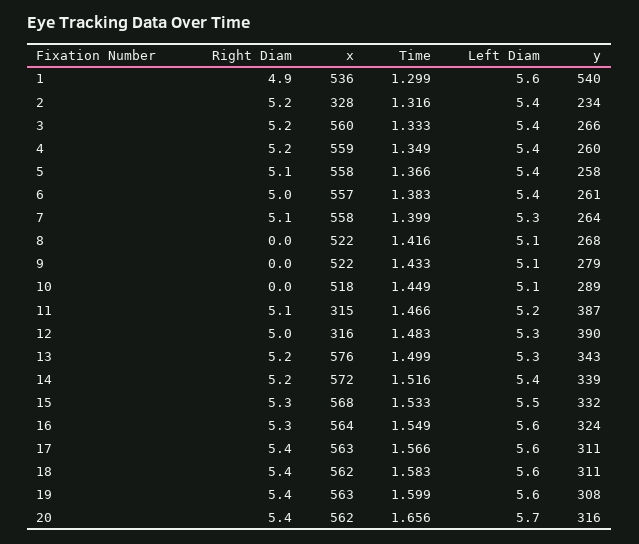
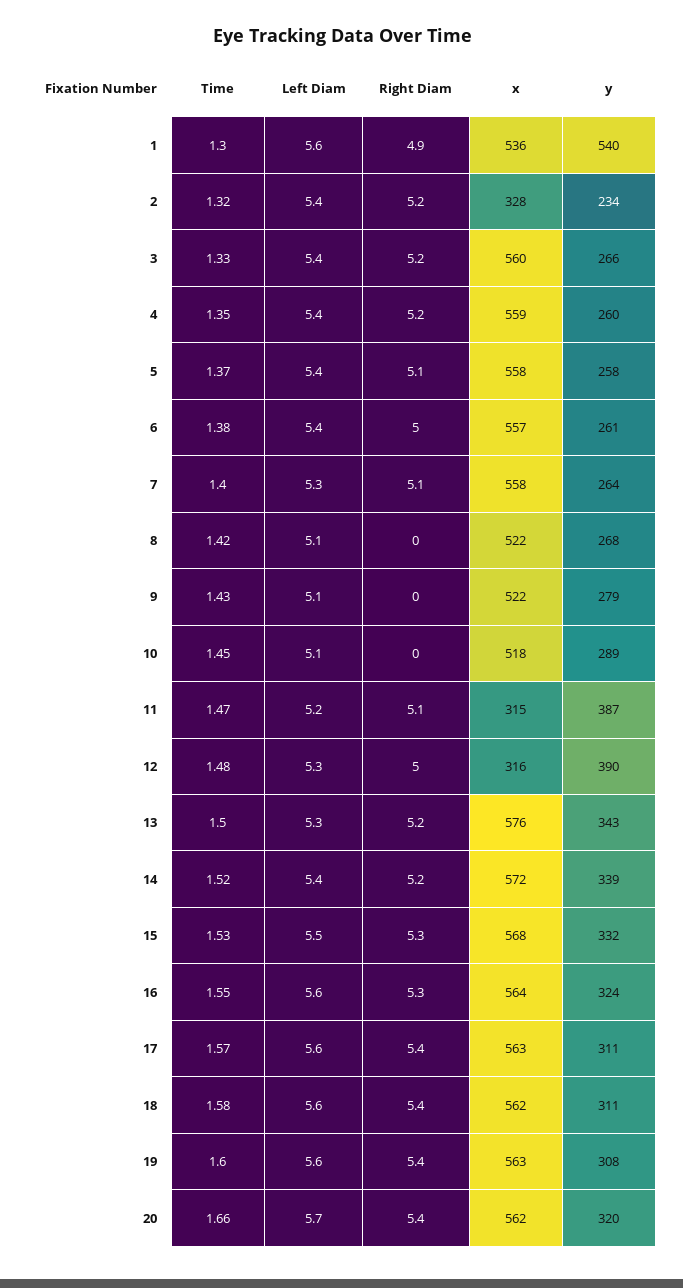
y, 20: 316 -> 320

